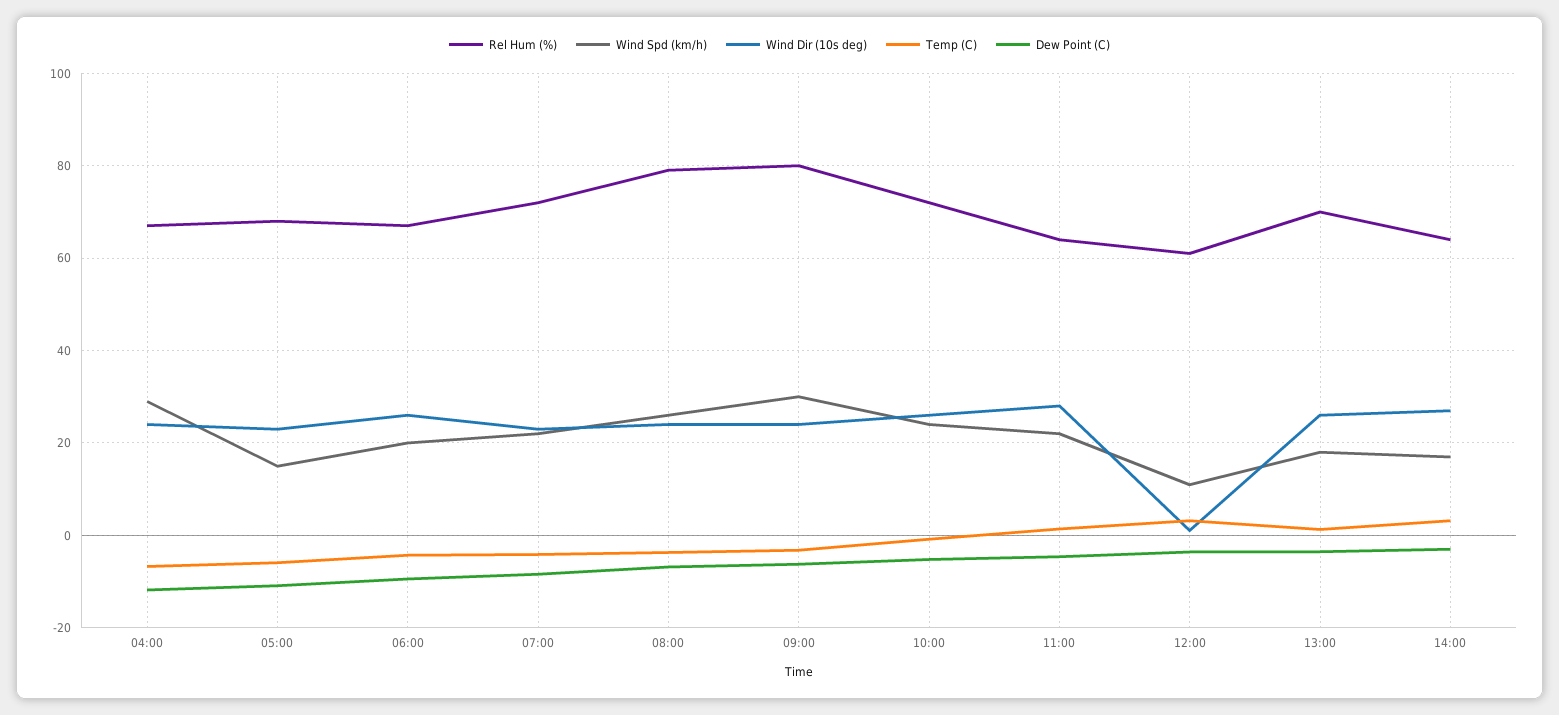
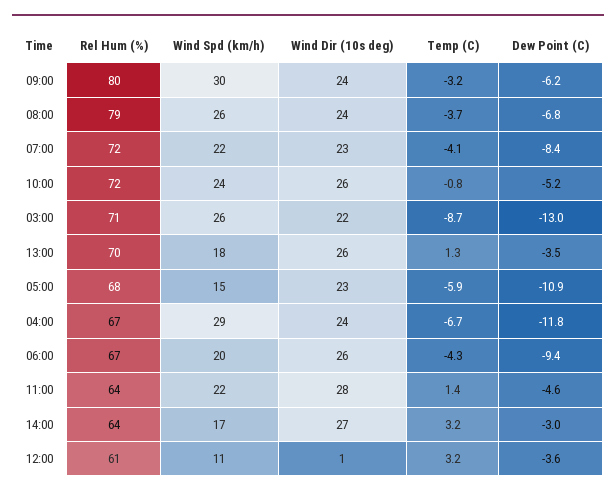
Rel Hum (%), 03:00: none -> 71
Wind Spd (km/h), 03:00: none -> 26
Wind Dir (10s deg), 03:00: none -> 22
Temp (C), 03:00: none -> -8.7
Dew Point (C), 03:00: none -> -13

